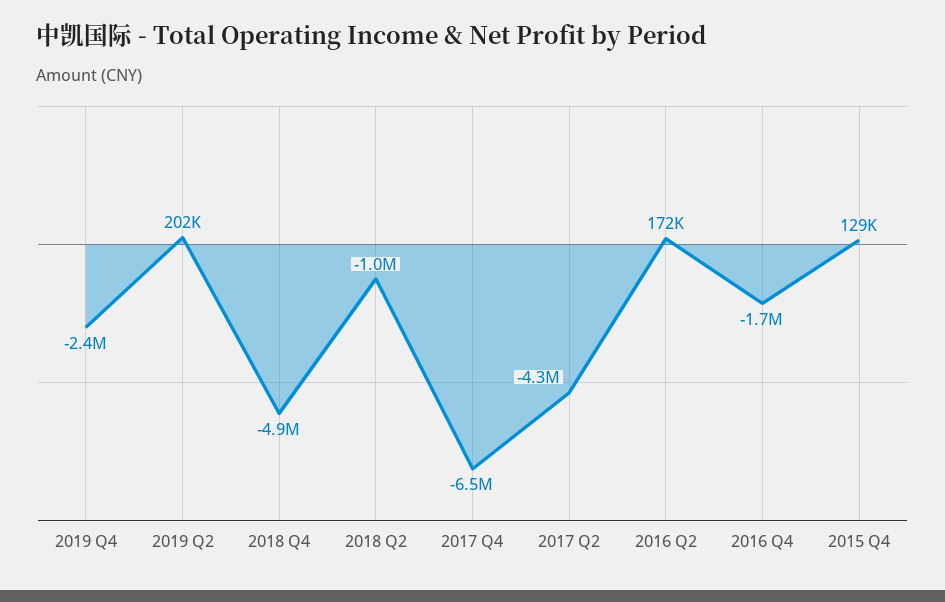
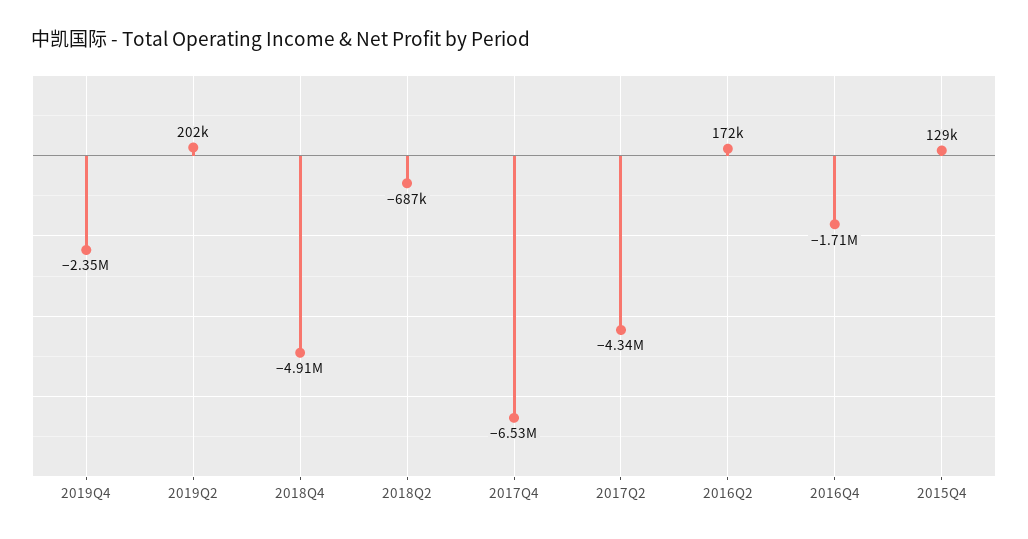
2018 Q2: -1000000 -> -687000

